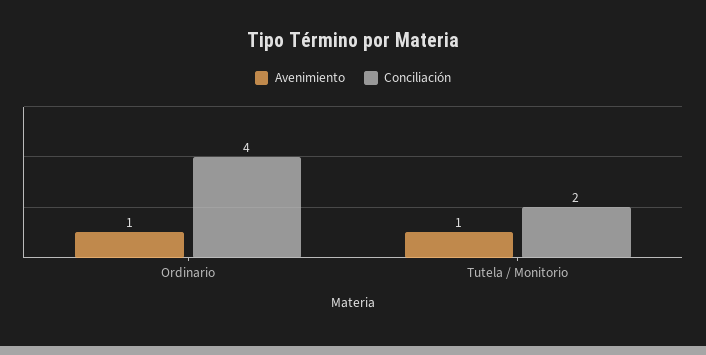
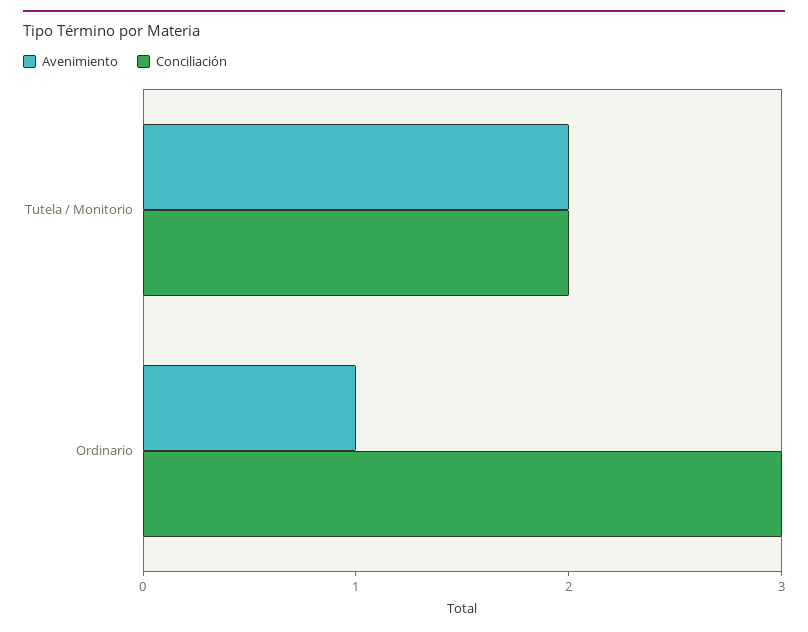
Conciliación, Ordinario: 4 -> 3
Avenimiento, Tutela / Monitorio: 1 -> 2

